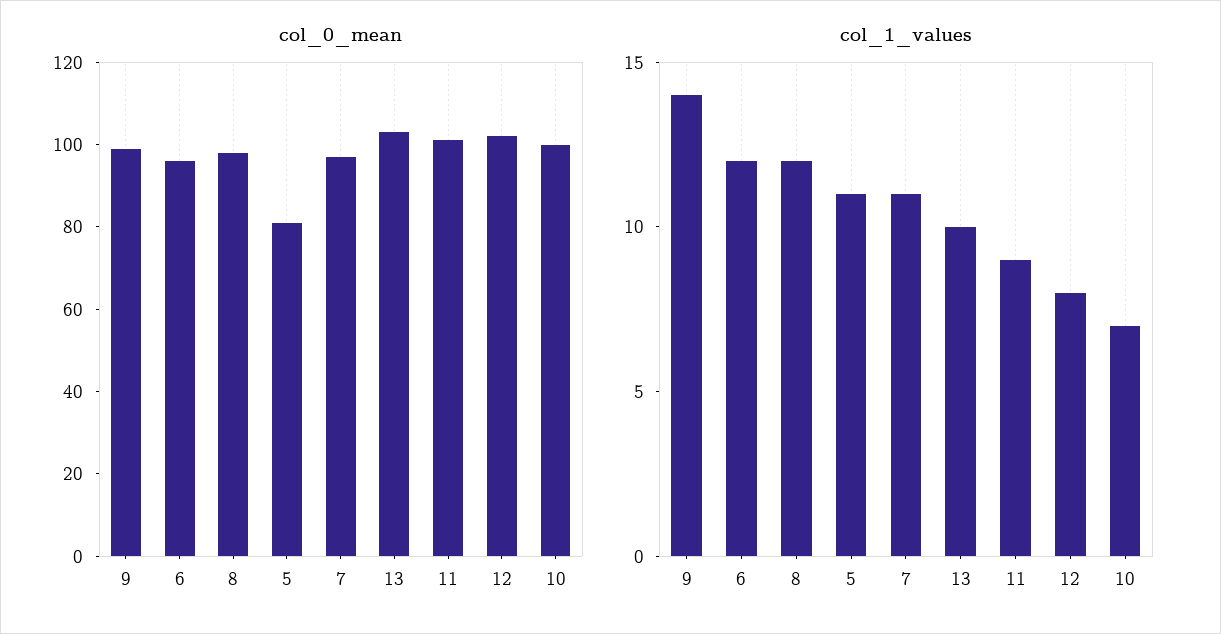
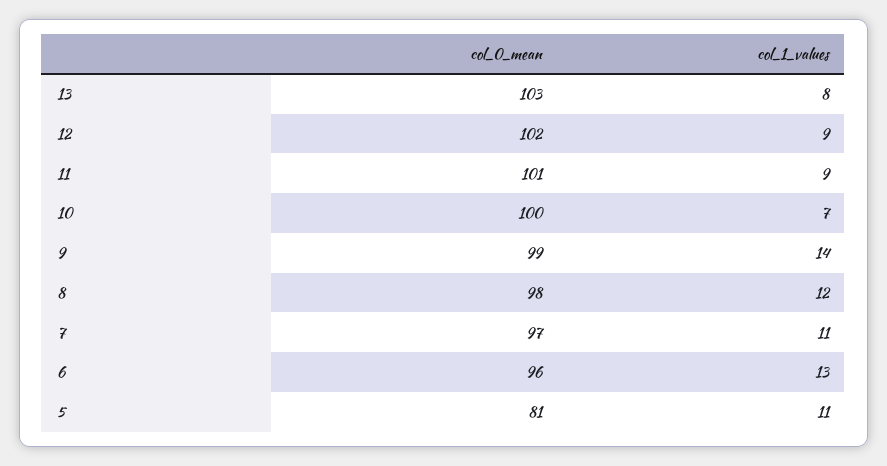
col_1_values, 6: 12 -> 13
col_1_values, 13: 10 -> 8
col_1_values, 12: 8 -> 9

